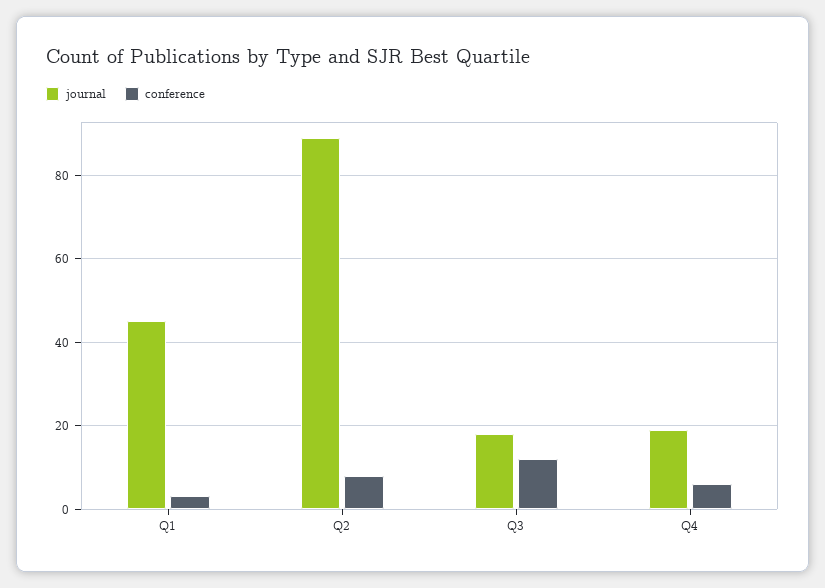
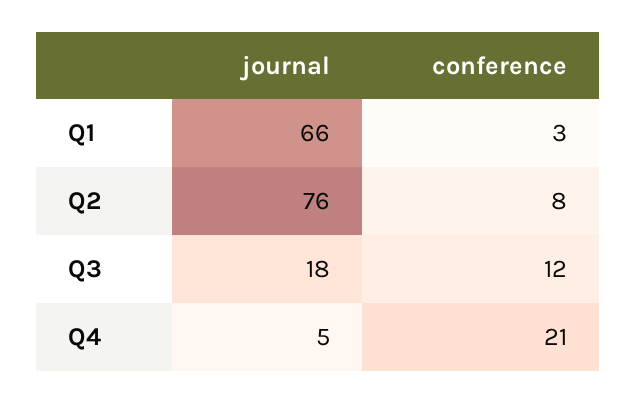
journal, Q1: 45 -> 66
journal, Q2: 90 -> 76
journal, Q4: 20 -> 5
conference, Q4: 5 -> 21

